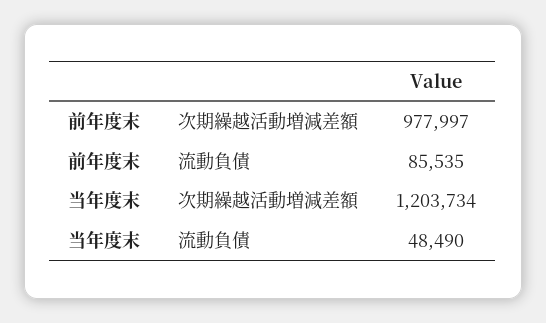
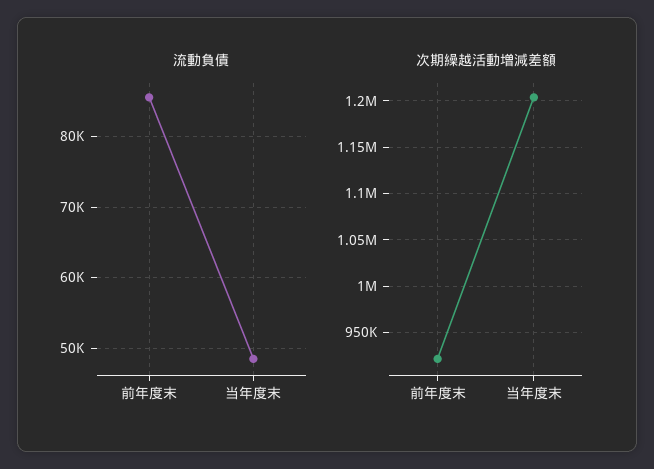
次期繰越活動増減差額, 前年度末: 977997 -> 920000

